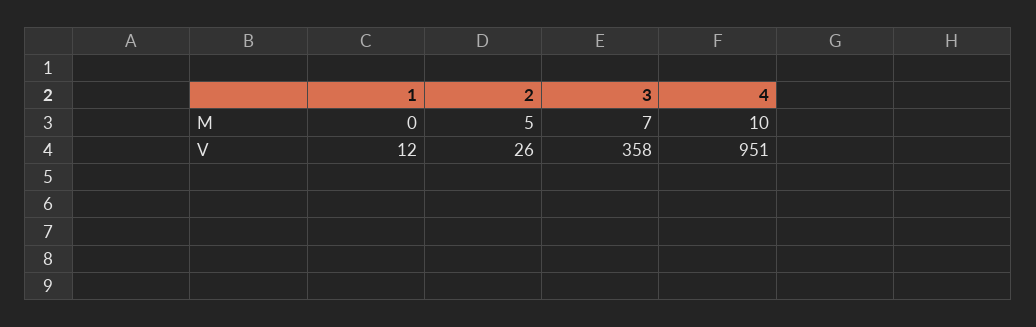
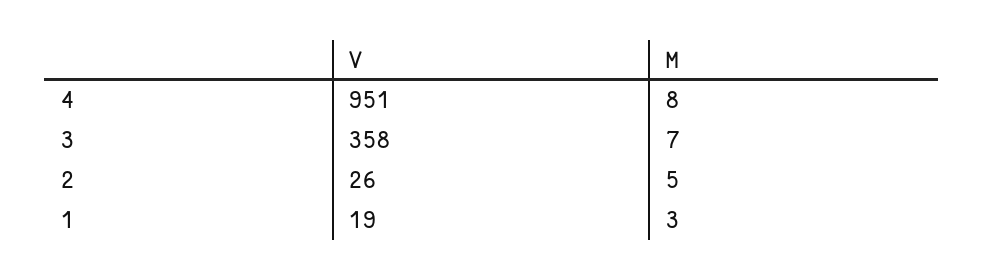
1, M: 0 -> 3
4, M: 10 -> 8
1, V: 12 -> 19

